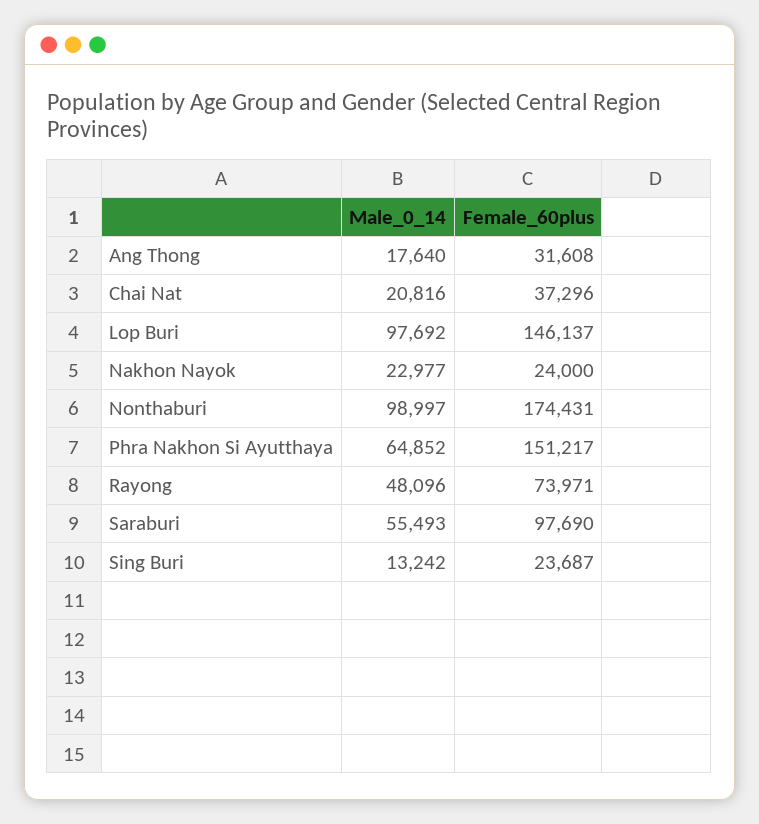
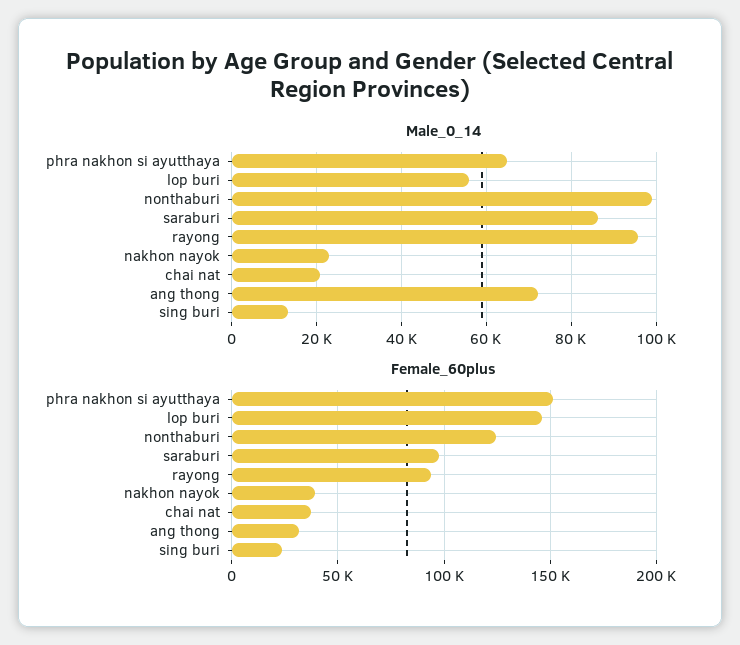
Male_0_14, Ang Thong: 17640 -> 72000
Male_0_14, Lop Buri: 97692 -> 56000
Female_60plus, Nakhon Nayok: 24000 -> 40000
Female_60plus, Nonthaburi: 174431 -> 125000
Male_0_14, Rayong: 48096 -> 96000
Female_60plus, Rayong: 73971 -> 95000
Male_0_14, Saraburi: 55493 -> 86000

